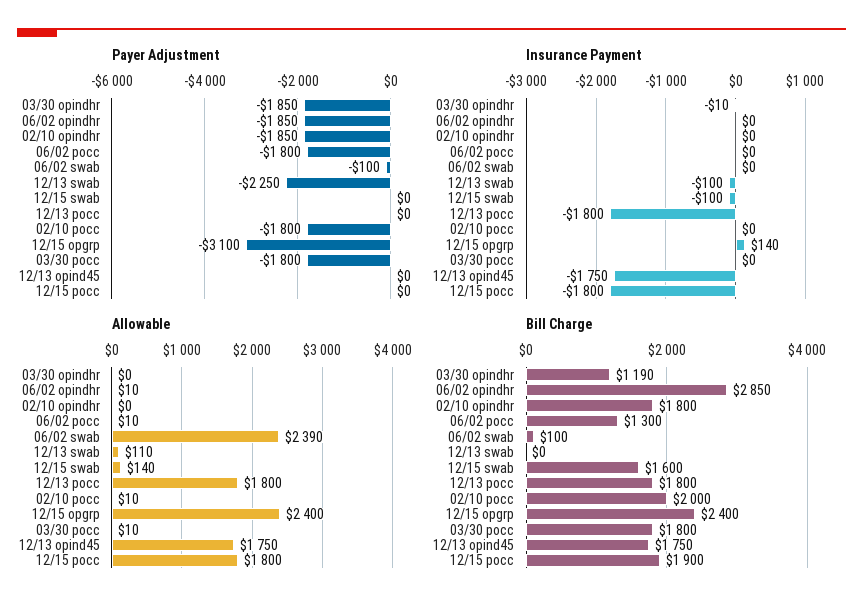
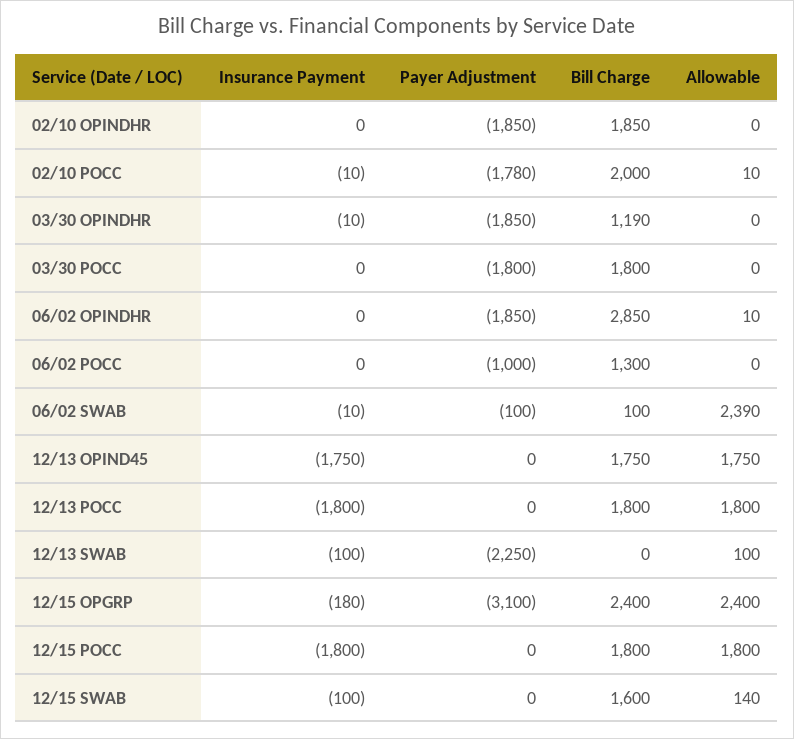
Payer Adjustment, 06/02 pocc: -1800 -> -1000
Payer Adjustment, 02/10 pocc: -1800 -> -1780
Insurance Payment, 06/02 swab: 0 -> -10
Insurance Payment, 02/10 pocc: 0 -> -10
Insurance Payment, 12/15 opgrp: 140 -> -180
Allowable, 06/02 pocc: 10 -> 0
Allowable, 12/13 swab: 110 -> 100
Allowable, 03/30 pocc: 10 -> 0
Bill Charge, 02/10 opindhr: 1800 -> 1850
Bill Charge, 12/15 pocc: 1900 -> 1800

